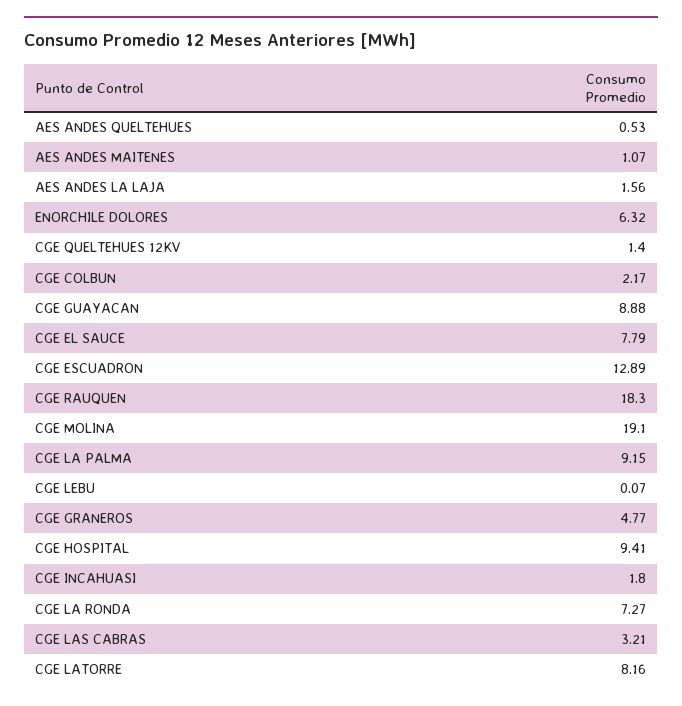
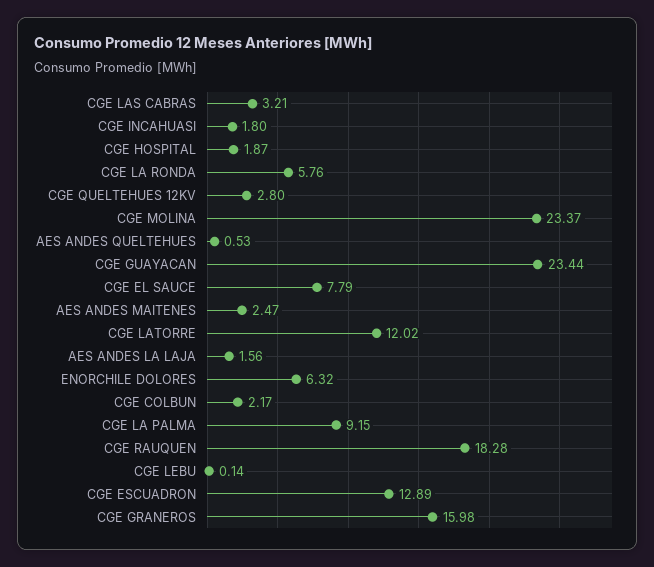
AES ANDES MAITENES: 1.07 -> 2.47
CGE QUELTEHUES 12KV: 1.4 -> 2.8
CGE GUAYACAN: 8.88 -> 23.44
CGE RAUQUEN: 18.3 -> 18.28
CGE MOLINA: 19.1 -> 23.37
CGE LEBU: 0.07 -> 0.14
CGE GRANEROS: 4.77 -> 15.98
CGE HOSPITAL: 9.41 -> 1.87
CGE LA RONDA: 7.27 -> 5.76
CGE LATORRE: 8.16 -> 12.02

